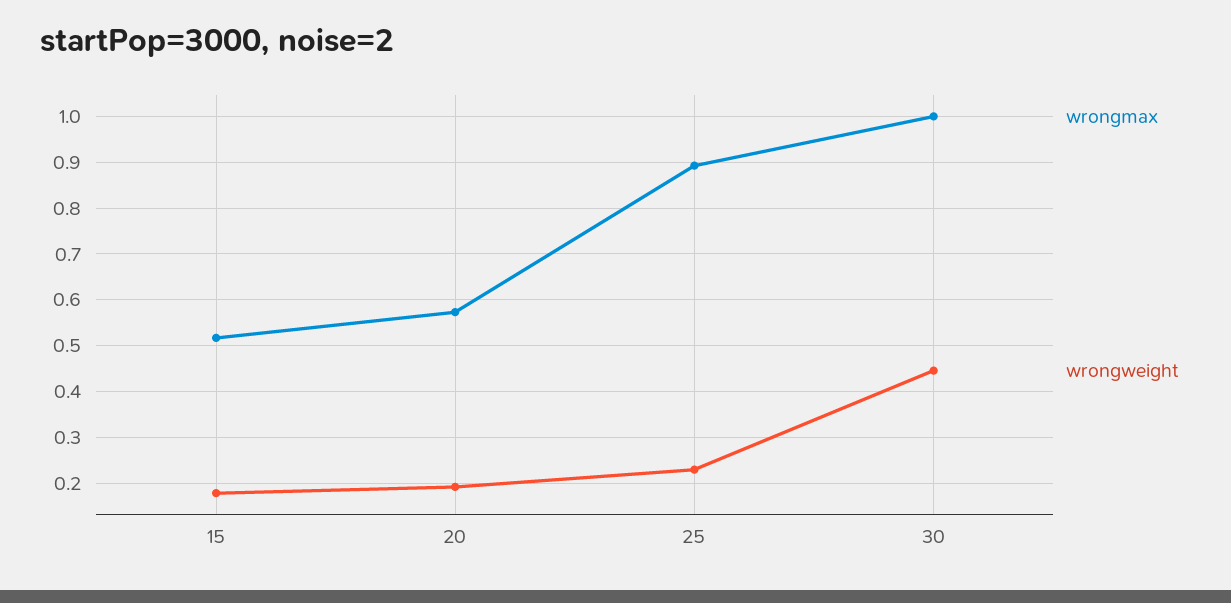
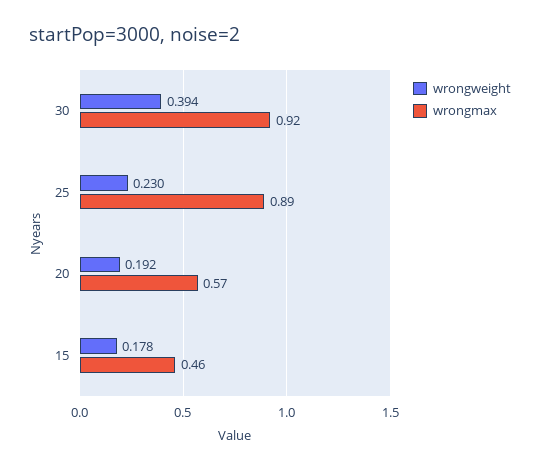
wrongmax, 15: 0.52 -> 0.46
wrongmax, 30: 1 -> 0.92
wrongweight, 30: 0.44 -> 0.394

